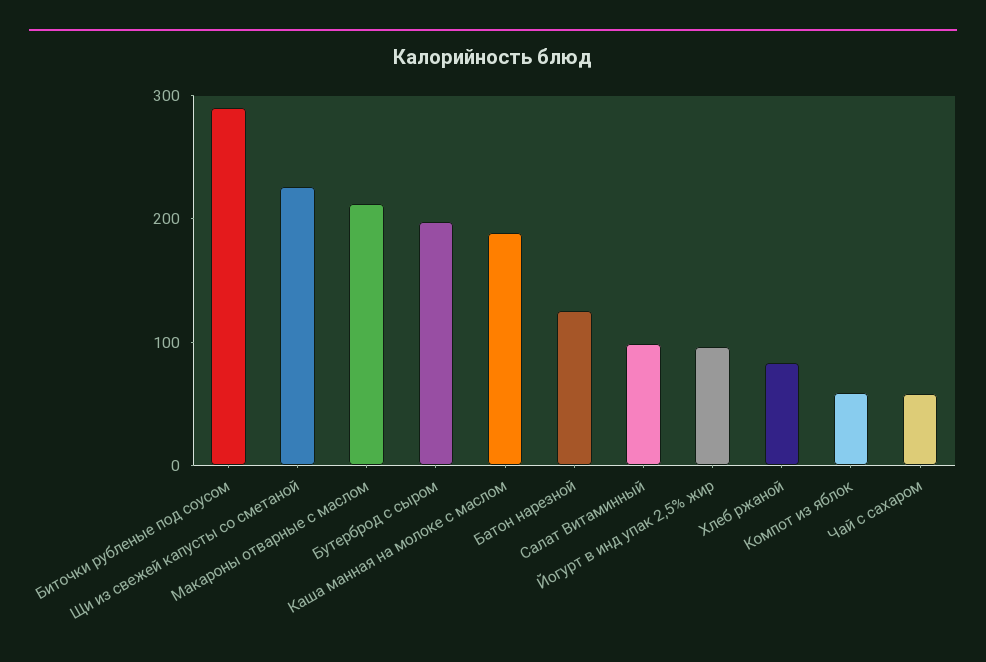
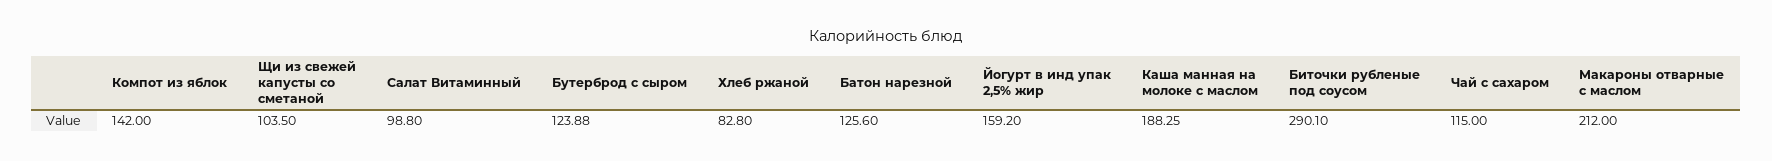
Щи из свежей капусты со сметаной: 220 -> 103.5
Бутерброд с сыром: 200 -> 123.88
Йогурт в инд упак 2,5% жир: 100 -> 159.2
Компот из яблок: 60 -> 142
Чай с сахаром: 60 -> 115

